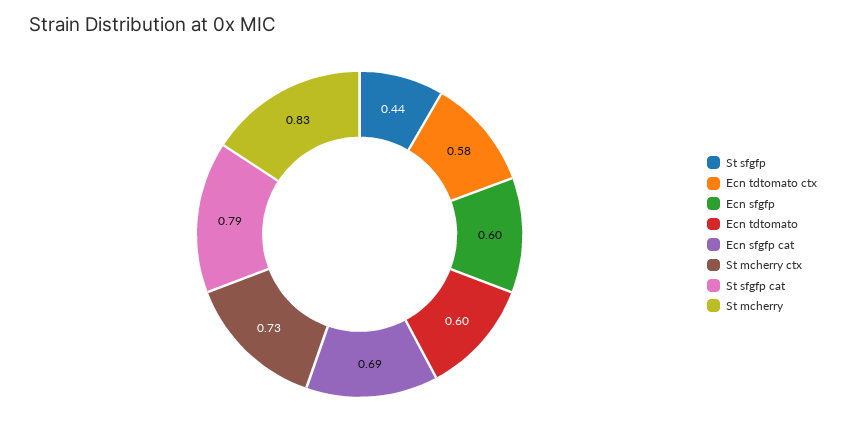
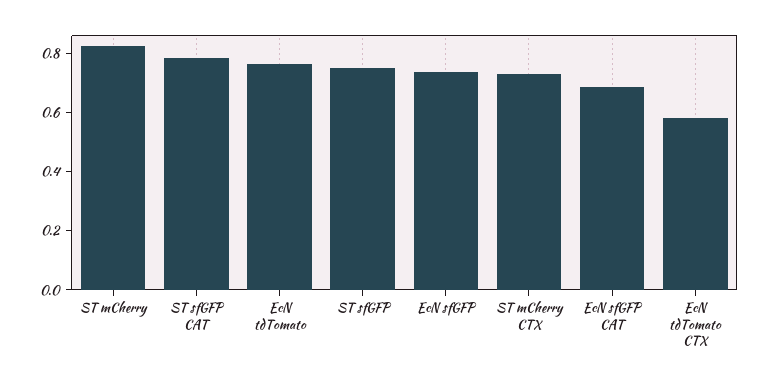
St sfgfp: 0.44 -> 0.75
Ecn sfgfp: 0.6 -> 0.75
Ecn tdtomato: 0.6 -> 0.75

